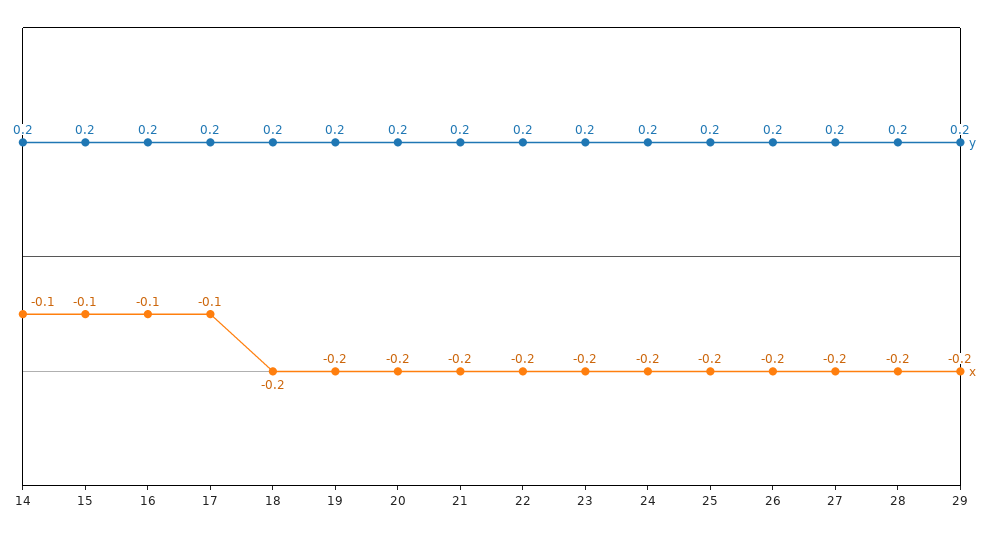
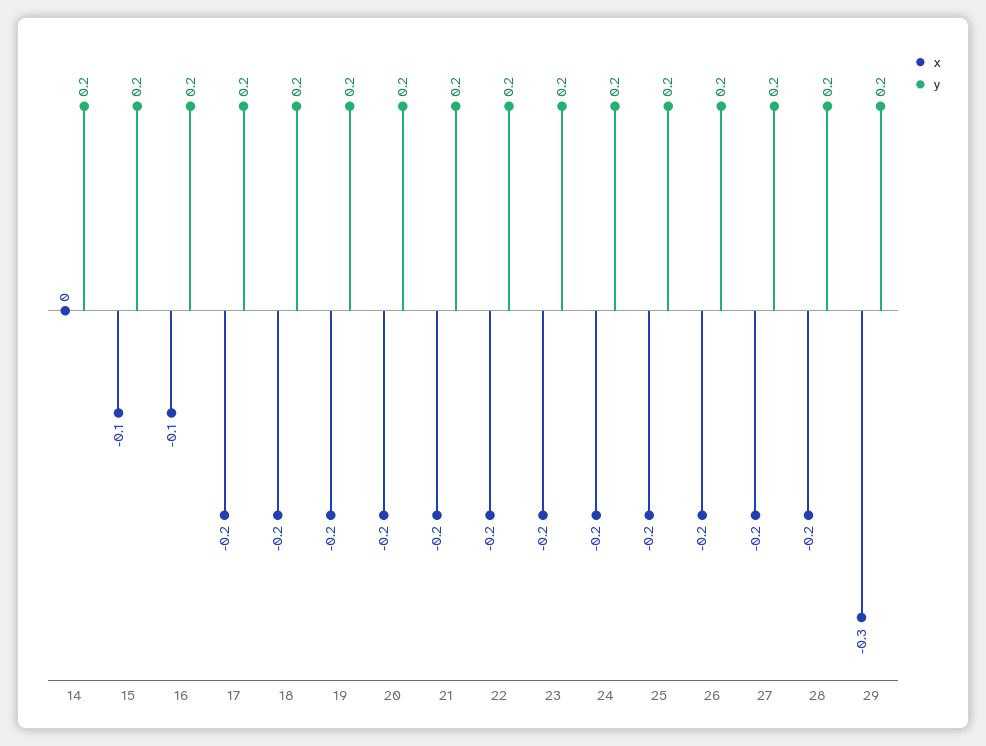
x, 14: -0.1 -> 0
x, 17: -0.1 -> -0.2
x, 29: -0.2 -> -0.3

